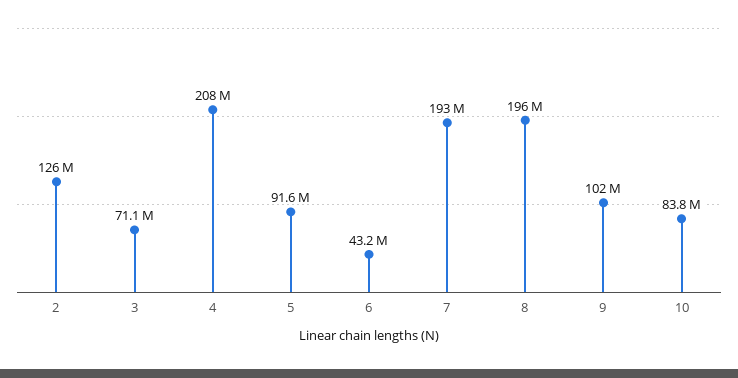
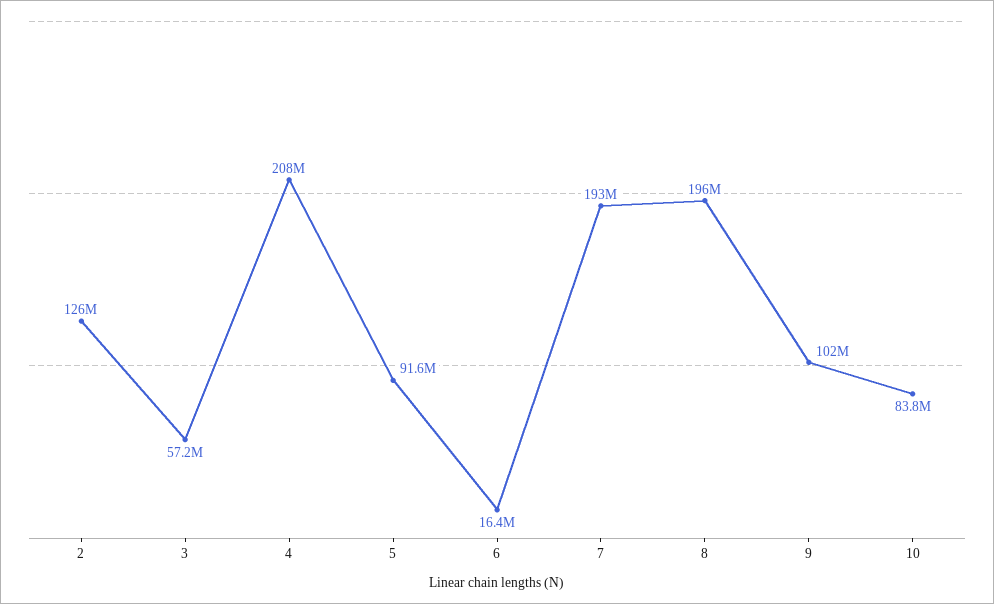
3: 71100000 -> 57200000
6: 43200000 -> 16400000

